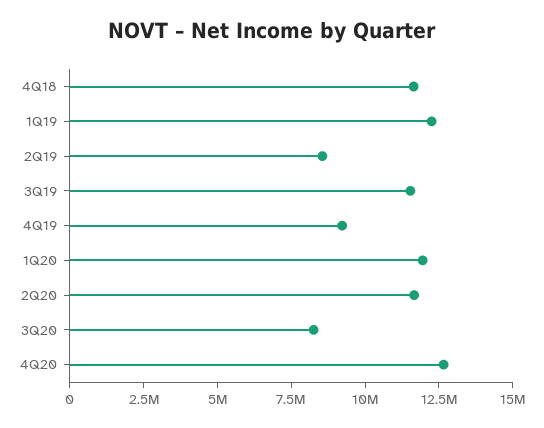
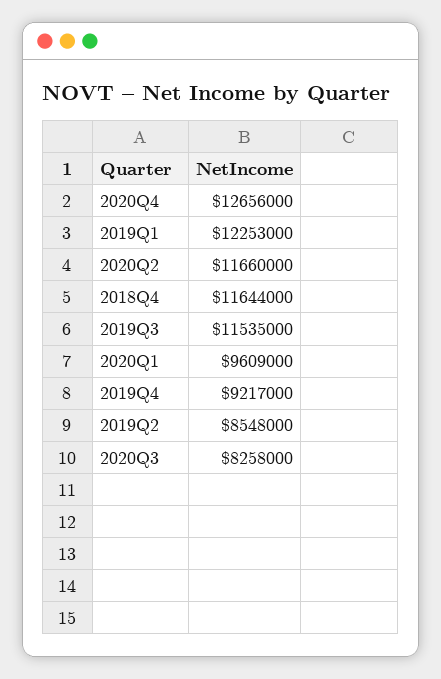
1Q20: 12000000 -> 9609000

